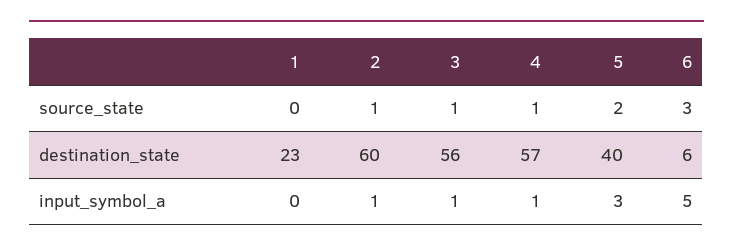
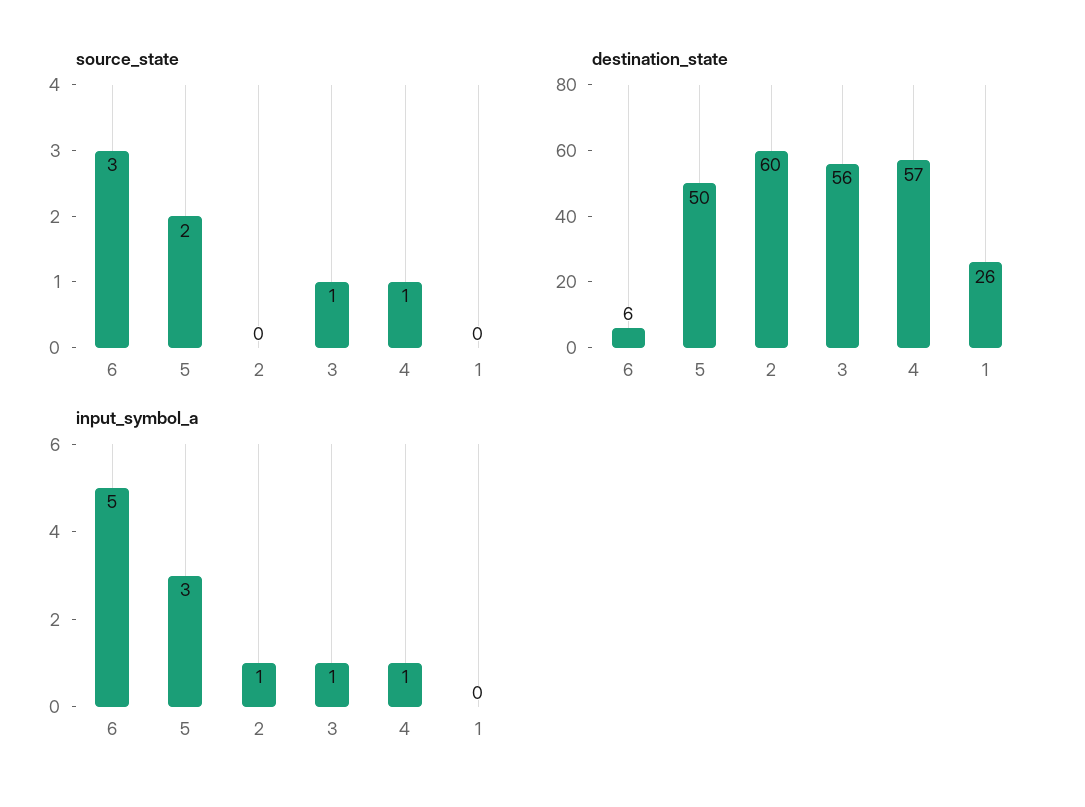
source_state, 2: 1 -> 0
destination_state, 1: 23 -> 26
destination_state, 5: 40 -> 50

